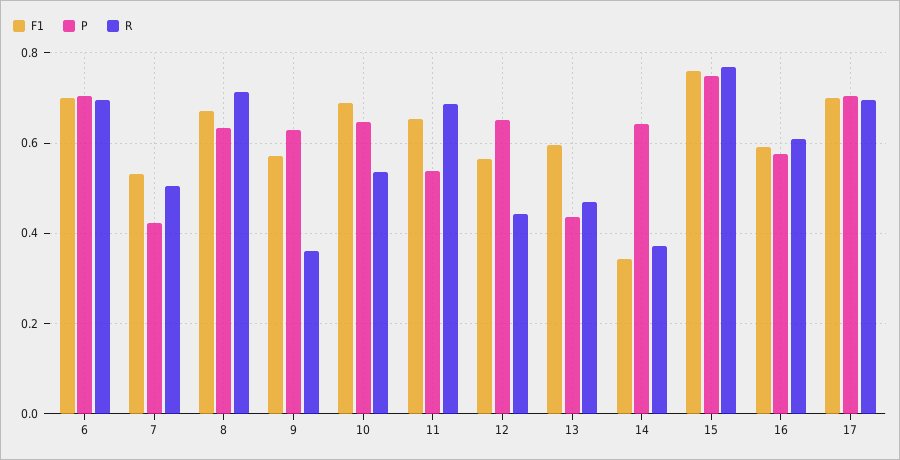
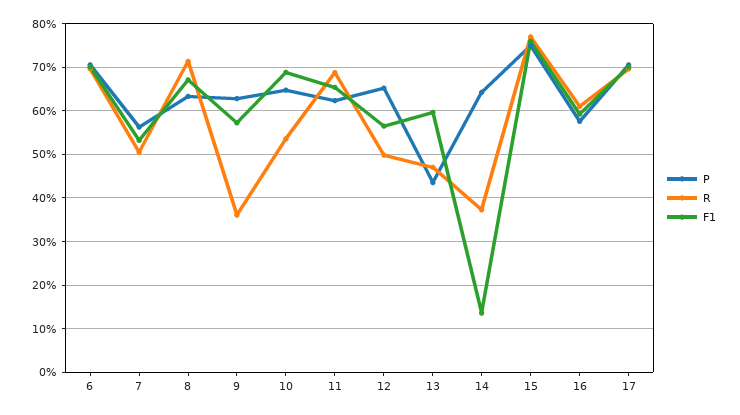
P, 7: 0.42 -> 0.56
P, 11: 0.54 -> 0.62
R, 12: 0.44 -> 0.5
F1, 14: 0.34 -> 0.14

